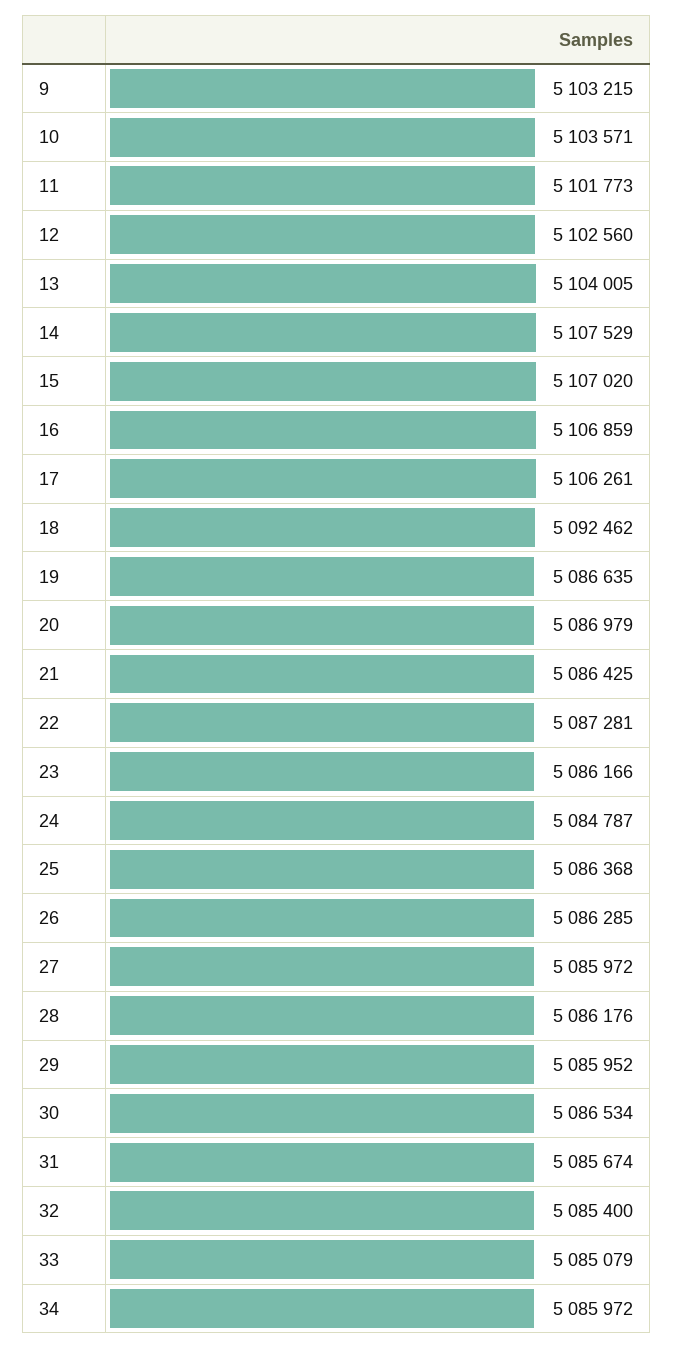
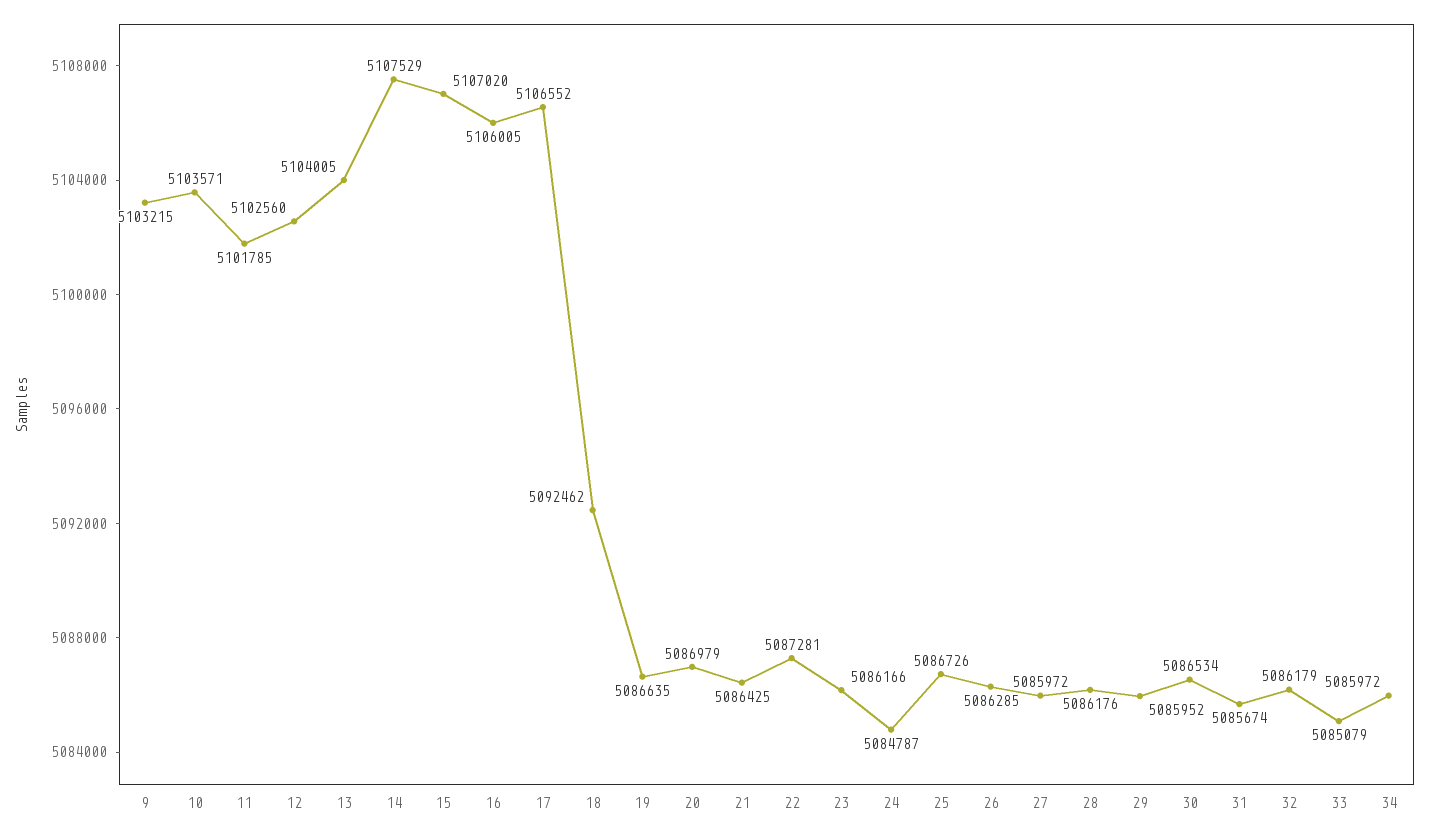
11: 5101773 -> 5101785
16: 5106859 -> 5106005
17: 5106261 -> 5106552
25: 5086368 -> 5086726
32: 5085400 -> 5086179

